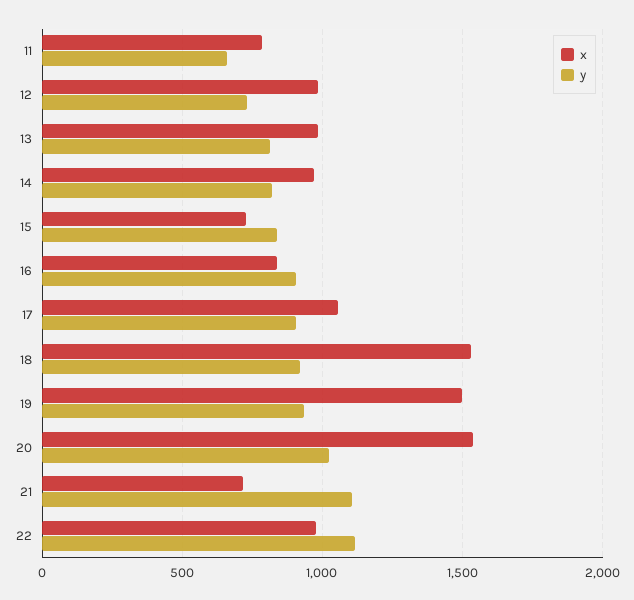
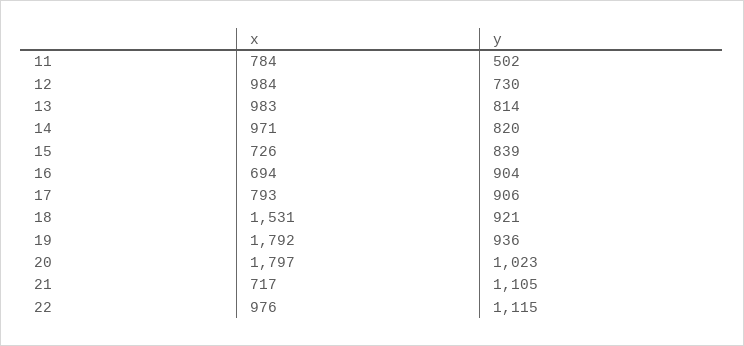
y, 11: 650 -> 502
x, 16: 850 -> 694
x, 17: 1050 -> 793
x, 19: 1500 -> 1792
x, 20: 1550 -> 1797

